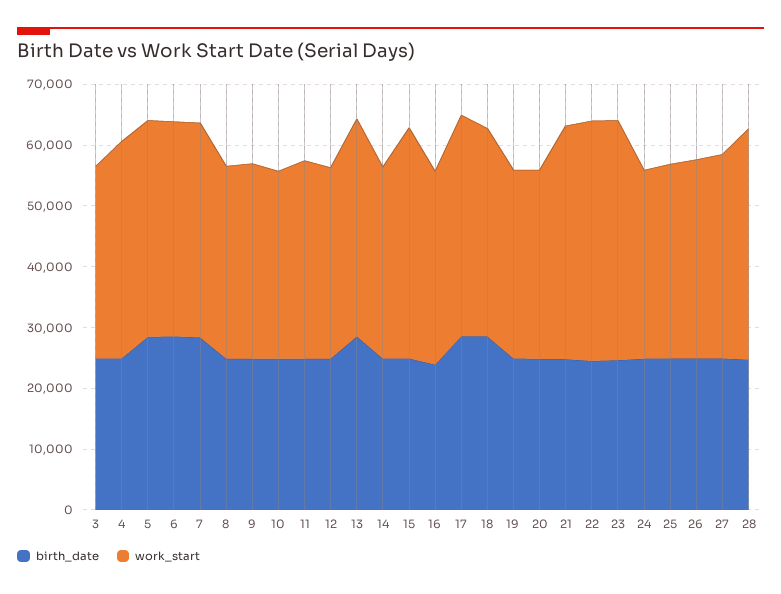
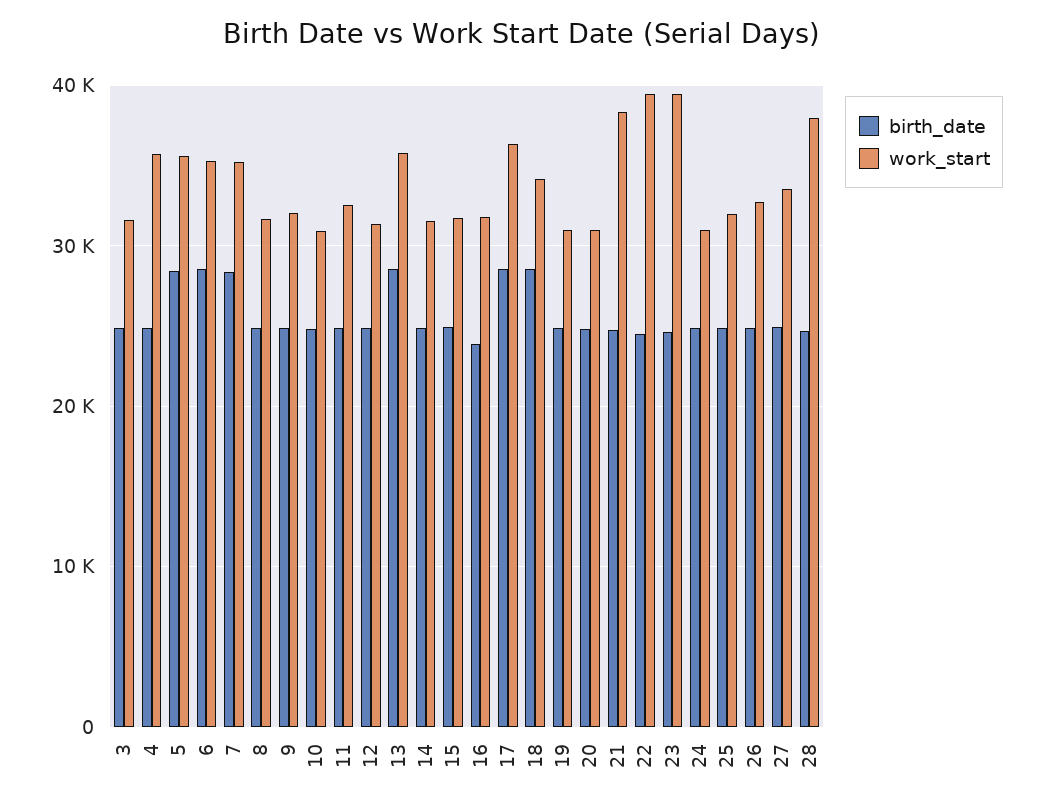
work_start, 15: 38000 -> 32000

